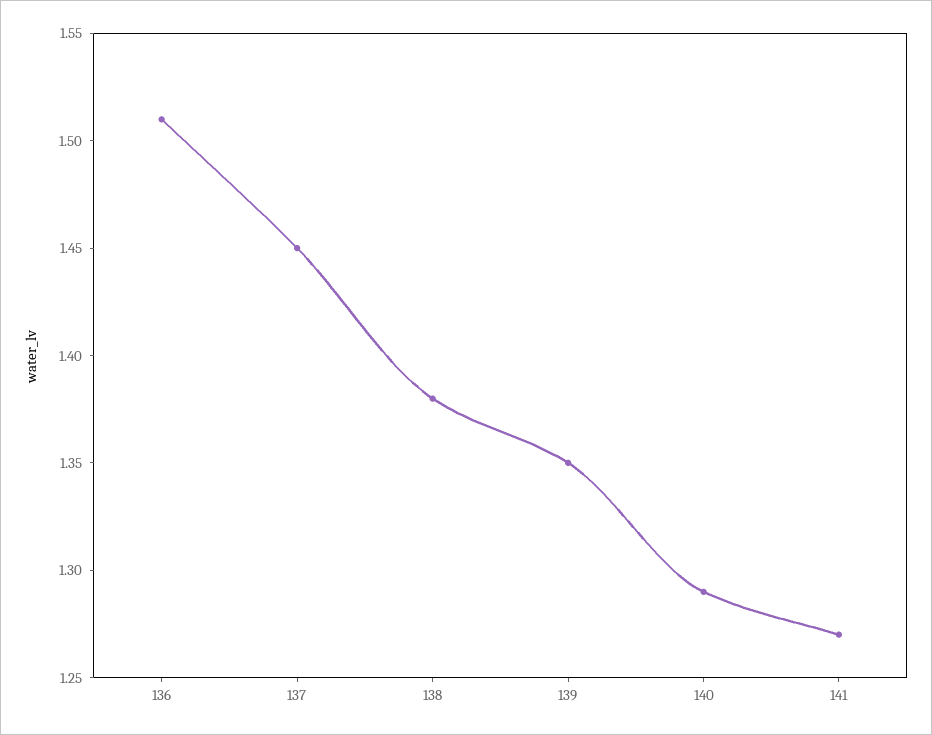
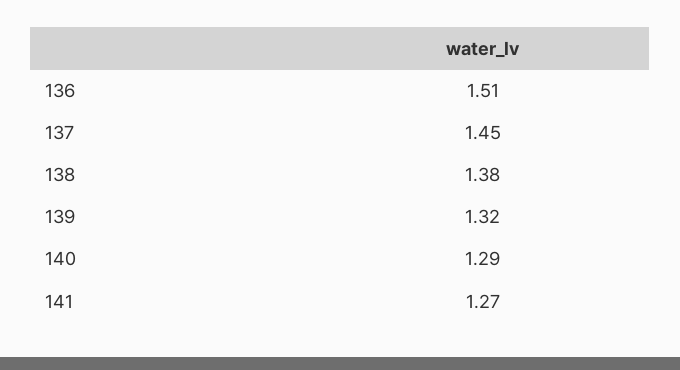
139: 1.35 -> 1.32

